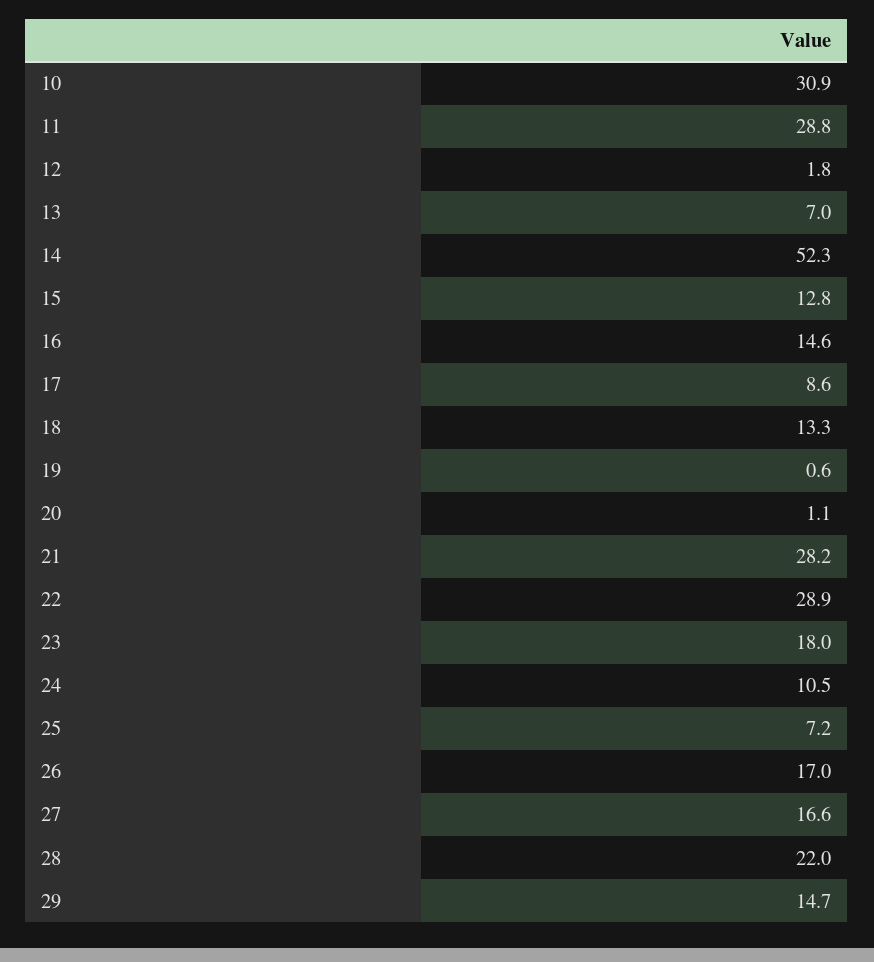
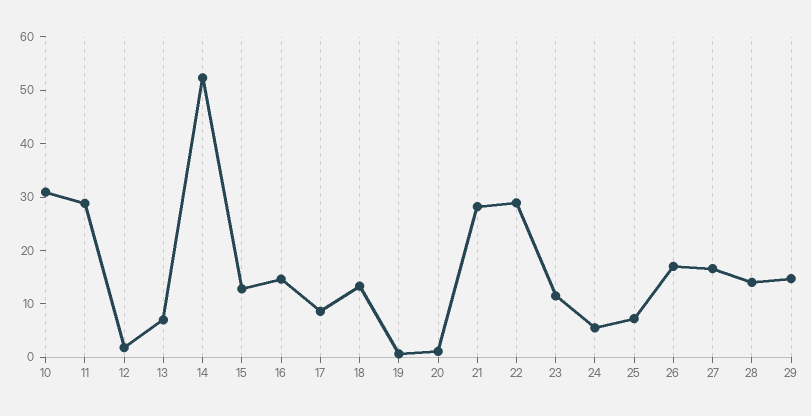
23: 18 -> 12
24: 10.5 -> 6
28: 22 -> 14

